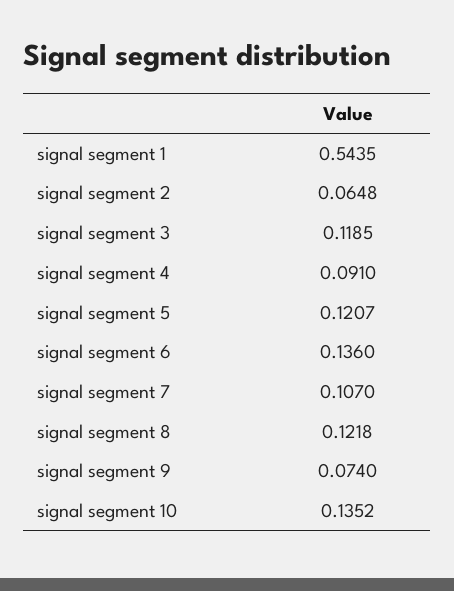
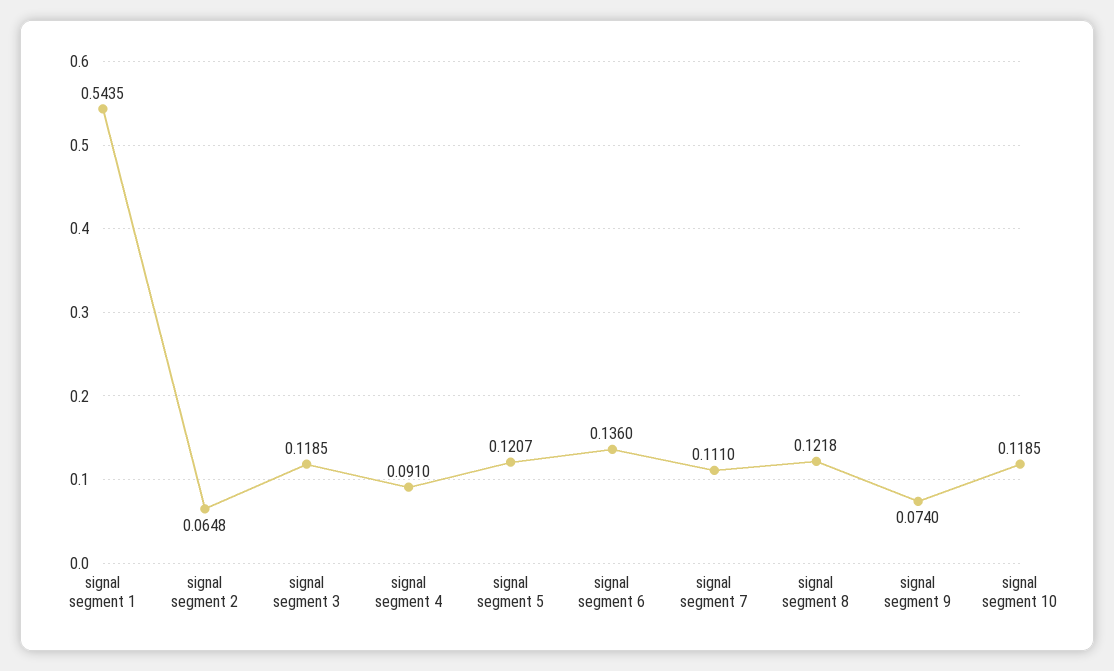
signal segment 7: 0.107 -> 0.111
signal segment 10: 0.1352 -> 0.1185

